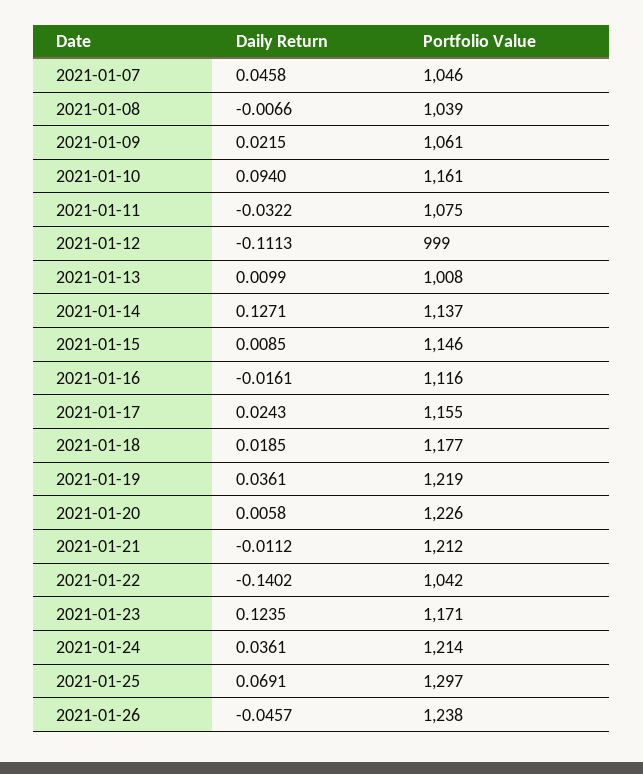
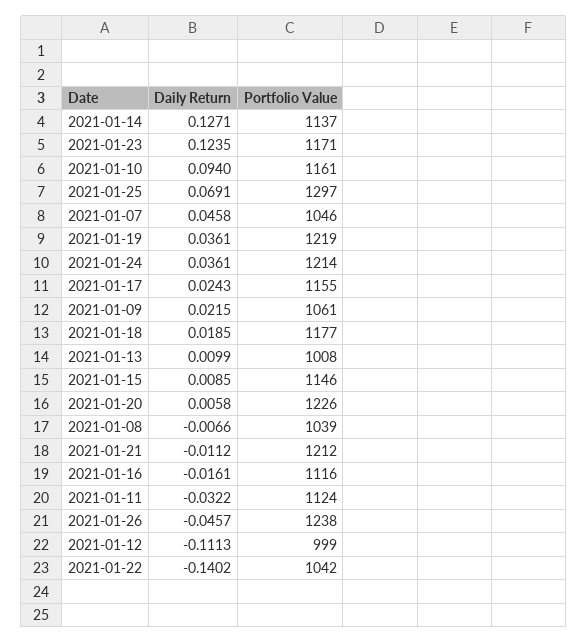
Portfolio Value, 2021-01-11: 1075 -> 1124

